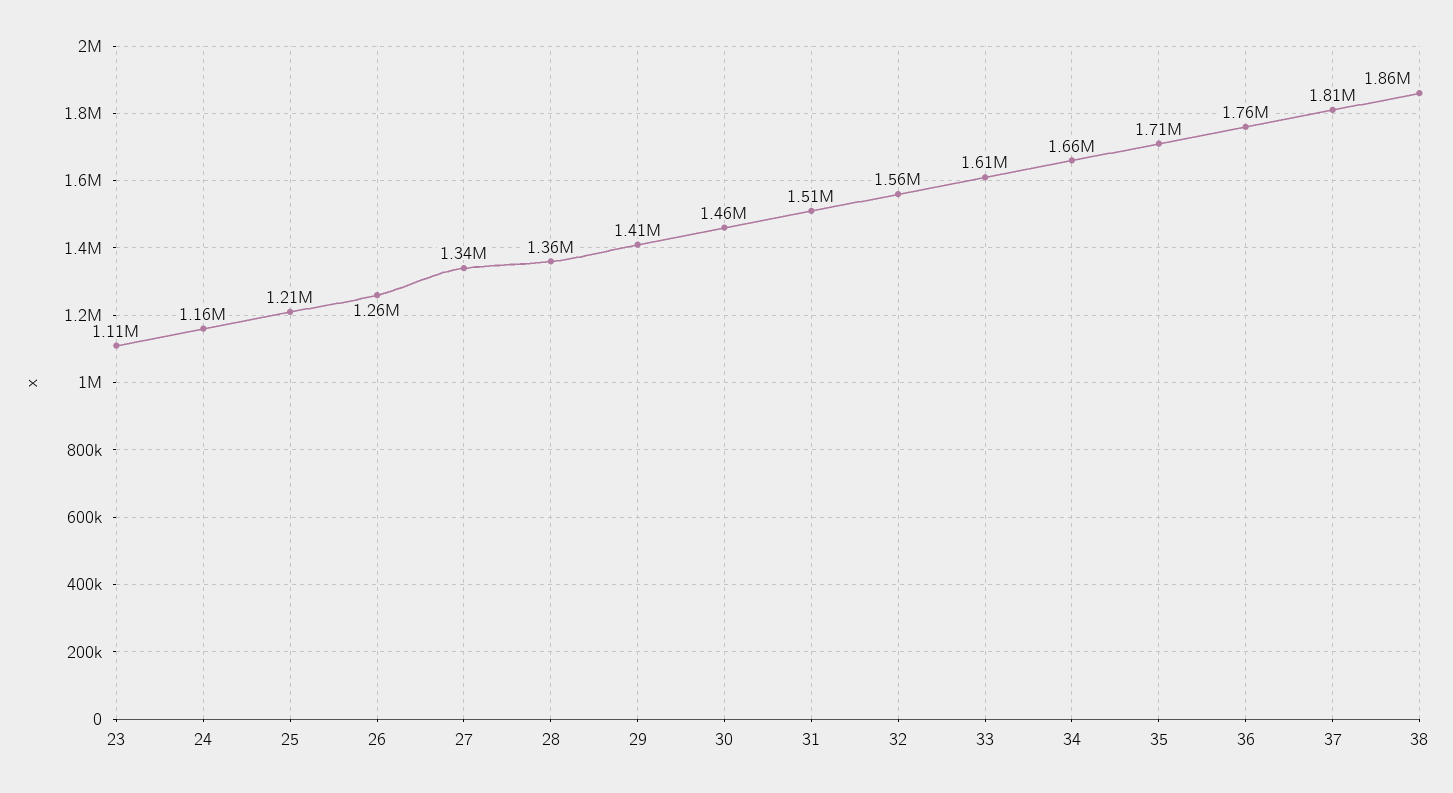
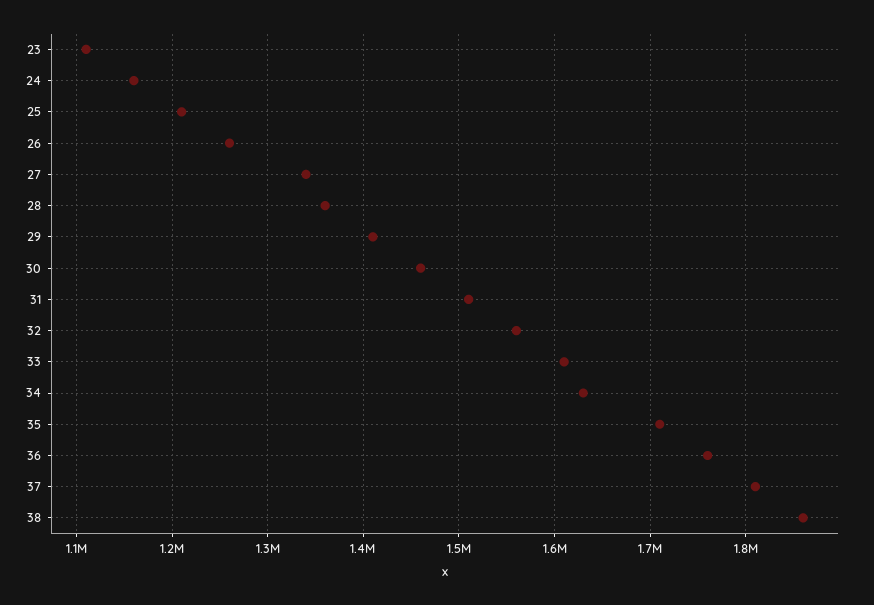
34: 1660000 -> 1630000

